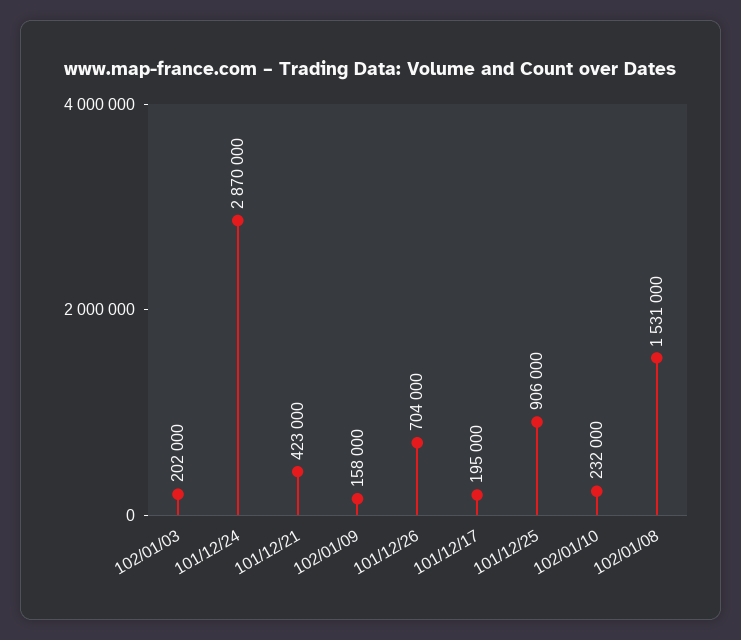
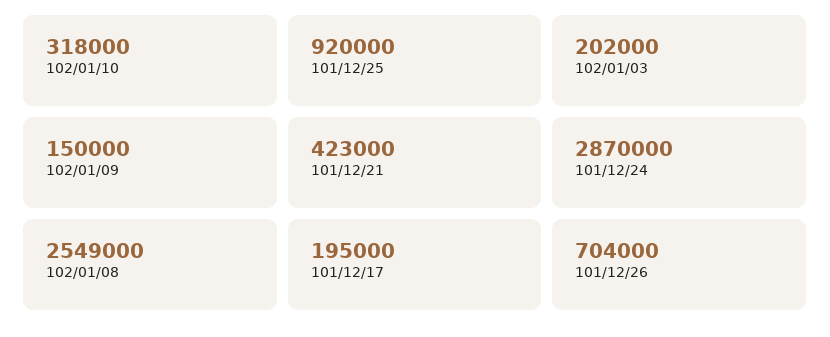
102/01/09: 158000 -> 150000
101/12/25: 906000 -> 920000
102/01/10: 232000 -> 318000
102/01/08: 1531000 -> 2549000

